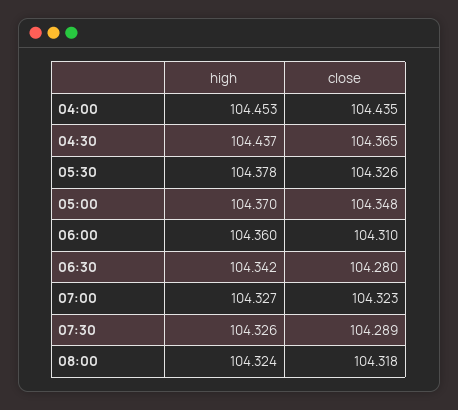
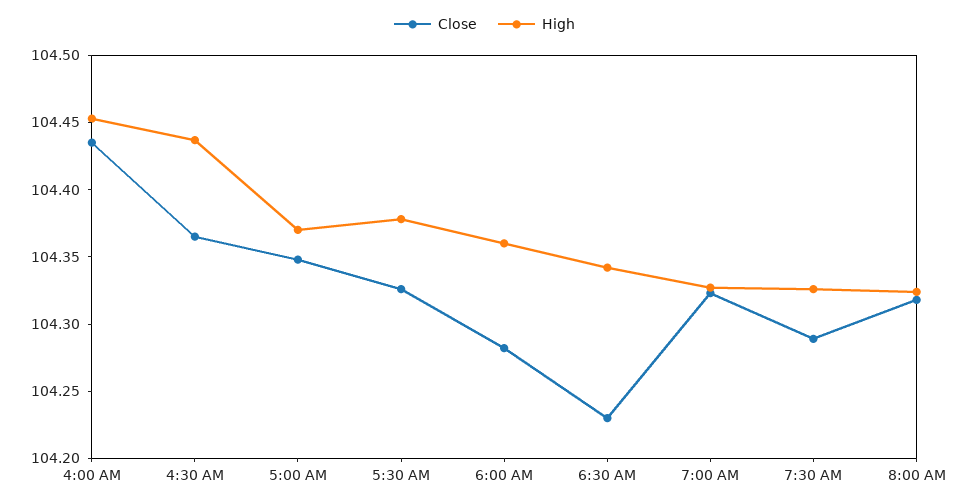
close, 06:00: 104.31 -> 104.28
close, 06:30: 104.28 -> 104.23

